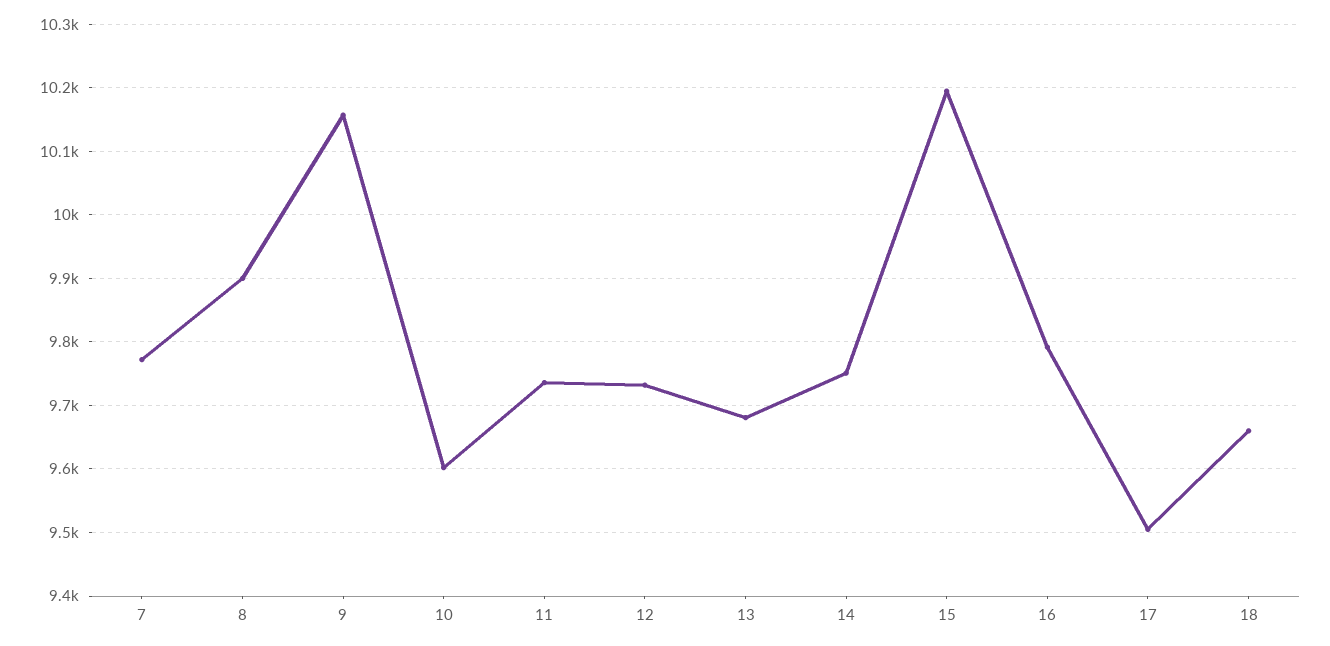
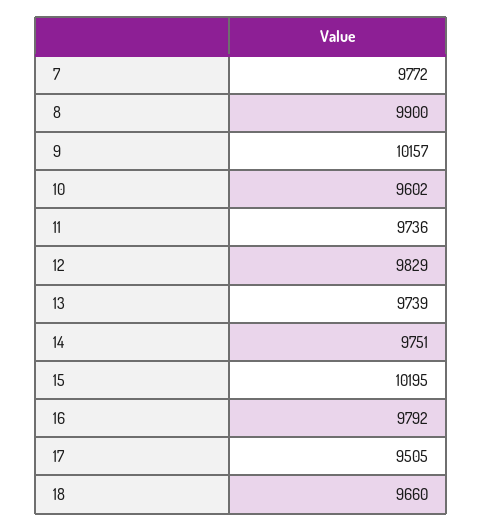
12: 9730 -> 9829
13: 9680 -> 9739

